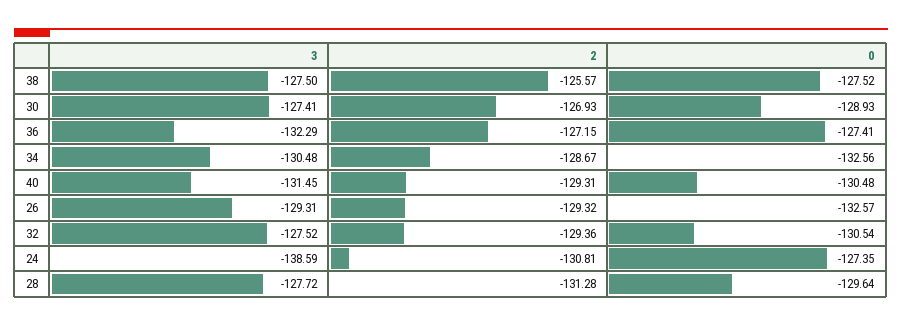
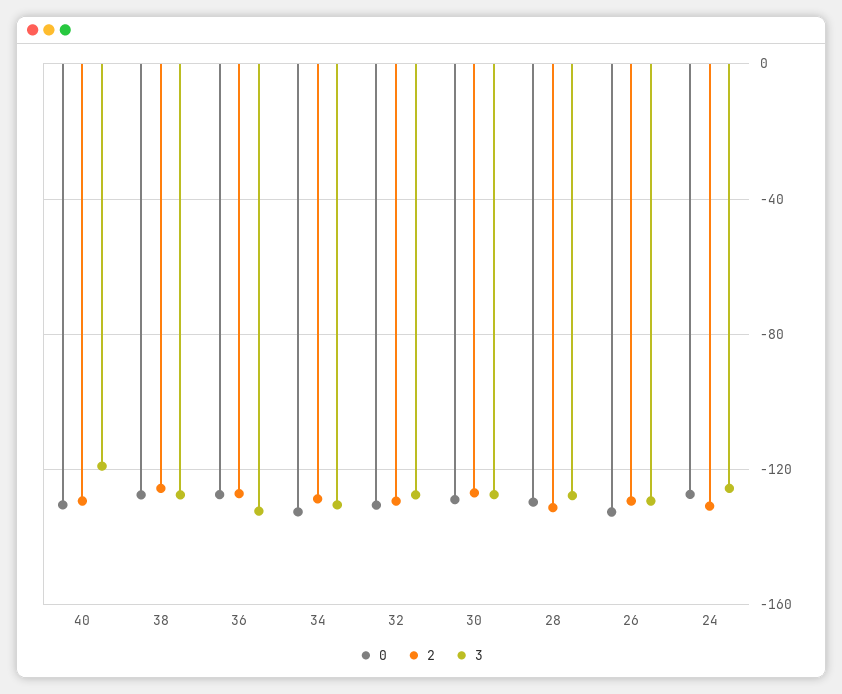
3, 40: -131.45 -> -120
3, 24: -138.59 -> -125

